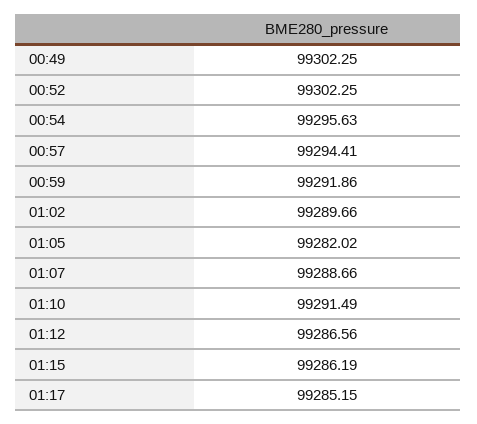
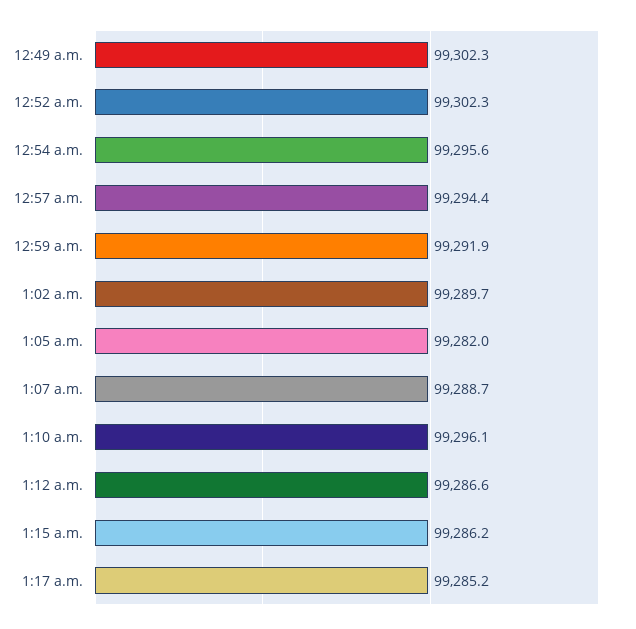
01:10: 99291.49 -> 99296.1

